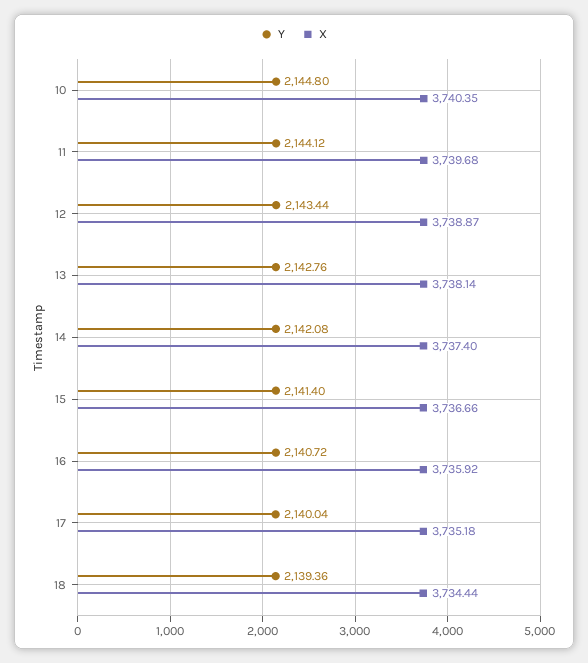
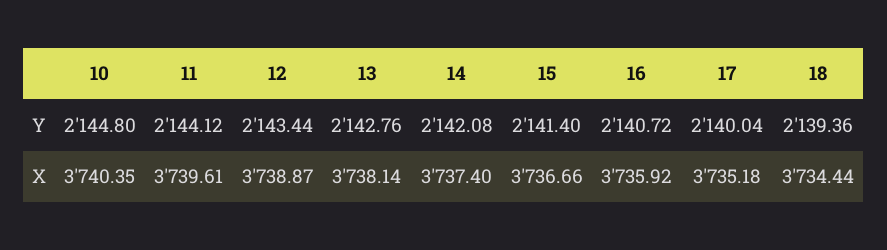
X, 11: 3739.68 -> 3739.61

